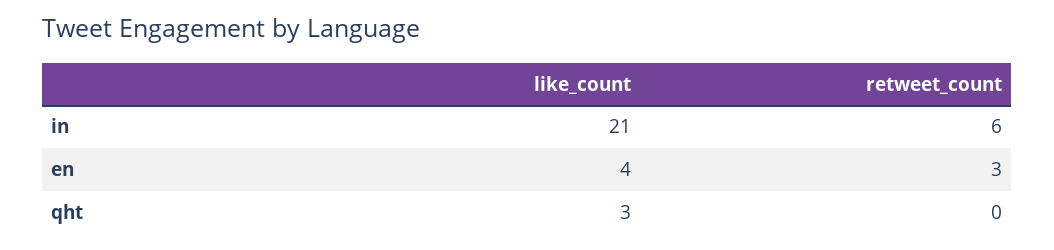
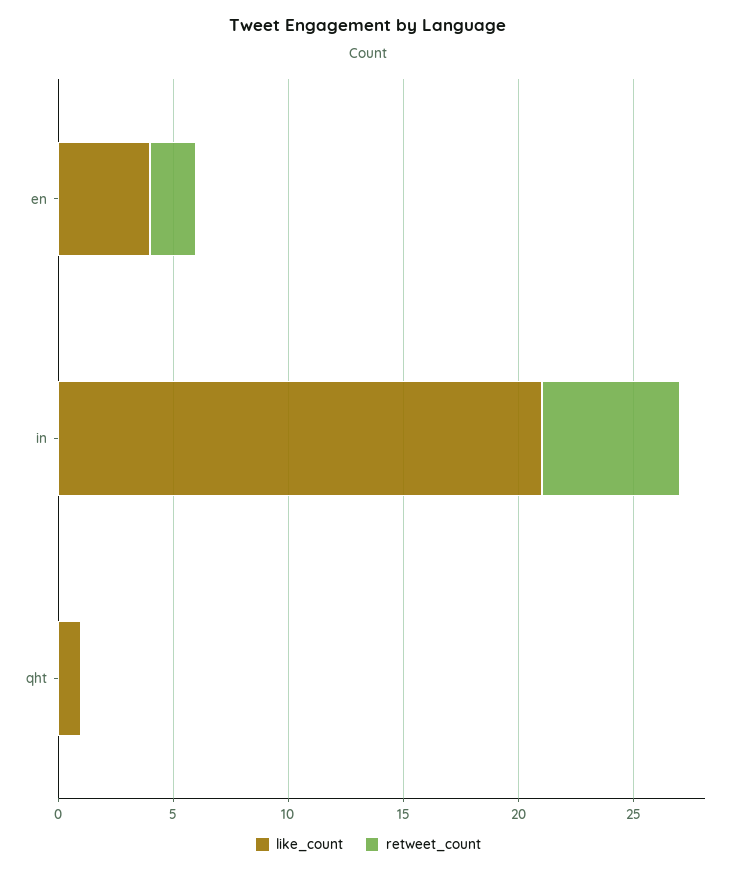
retweet_count, en: 3 -> 2
like_count, qht: 3 -> 1

